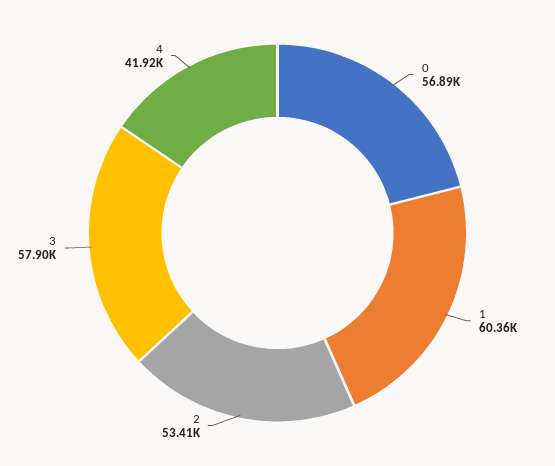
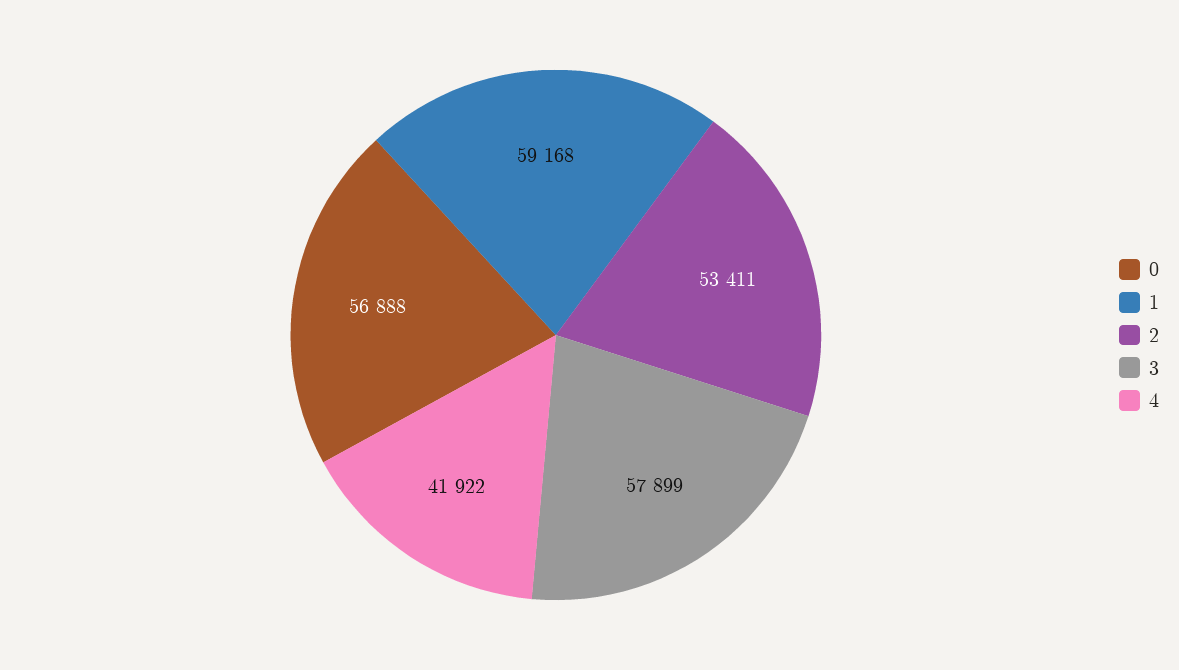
1: 60360 -> 59168

